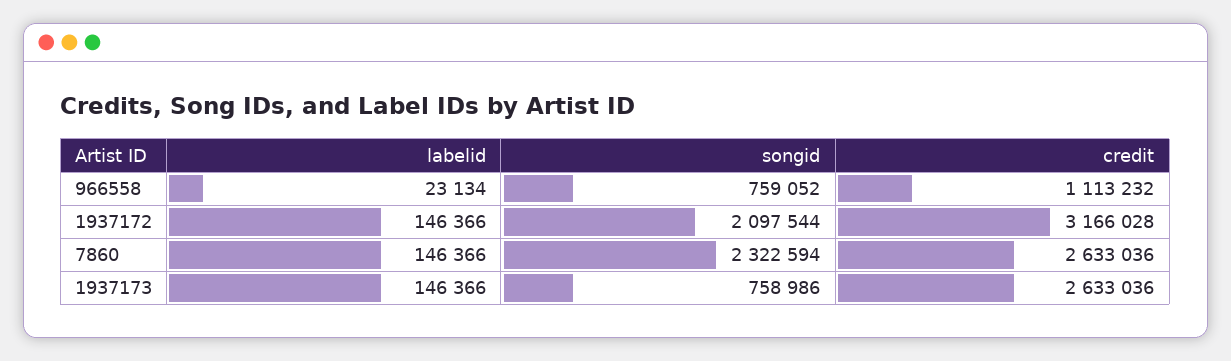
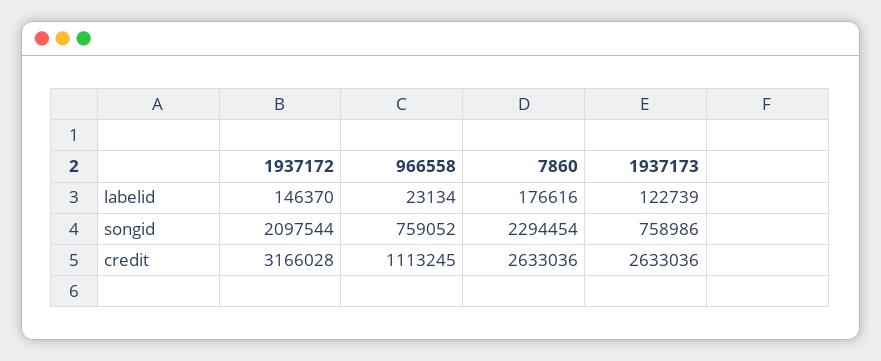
credit, 966558: 1113232 -> 1113245
labelid, 1937172: 146366 -> 146370
labelid, 7860: 146366 -> 176616
songid, 7860: 2322594 -> 2294454
labelid, 1937173: 146366 -> 122739

